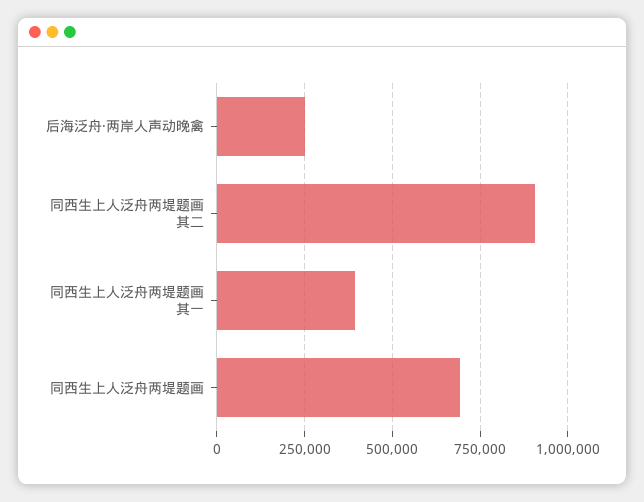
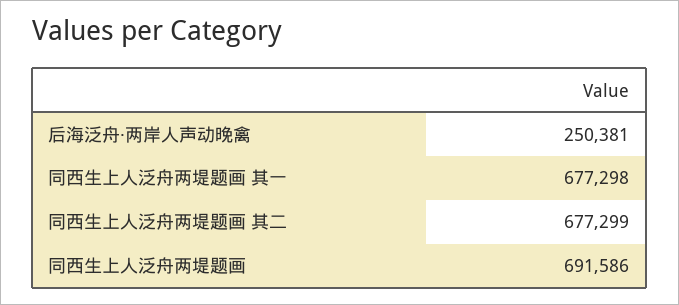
同西生上人泛舟两堤题画 其二: 900000 -> 677299
同西生上人泛舟两堤题画 其一: 400000 -> 677298

